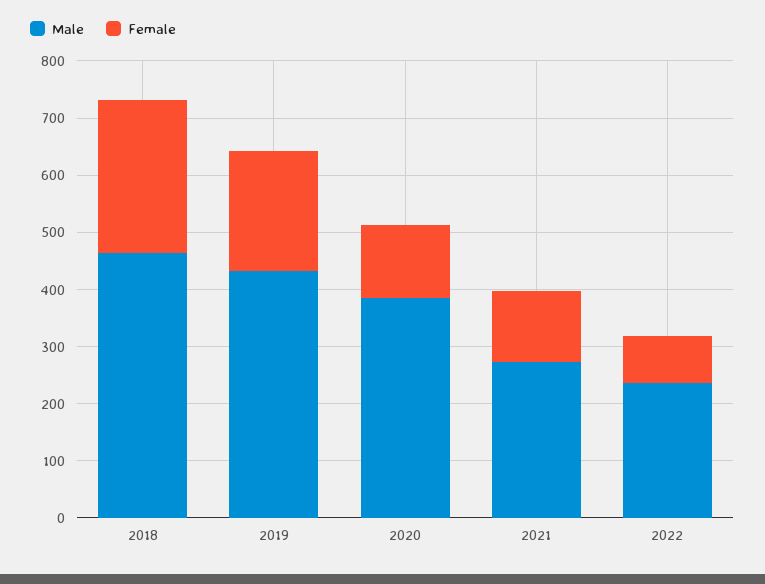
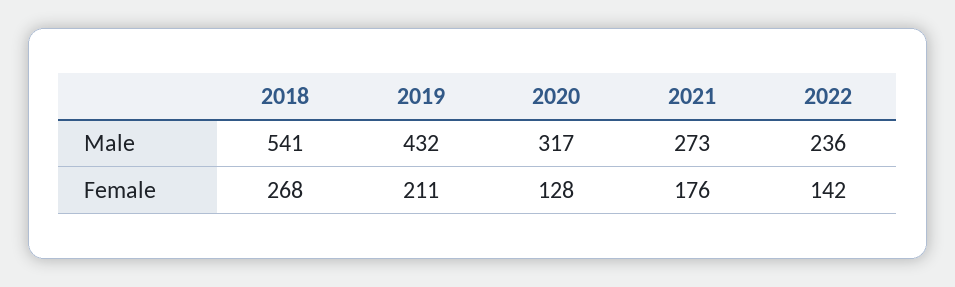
Male, 2018: 460 -> 541
Male, 2020: 380 -> 317
Female, 2021: 120 -> 176
Female, 2022: 80 -> 142

